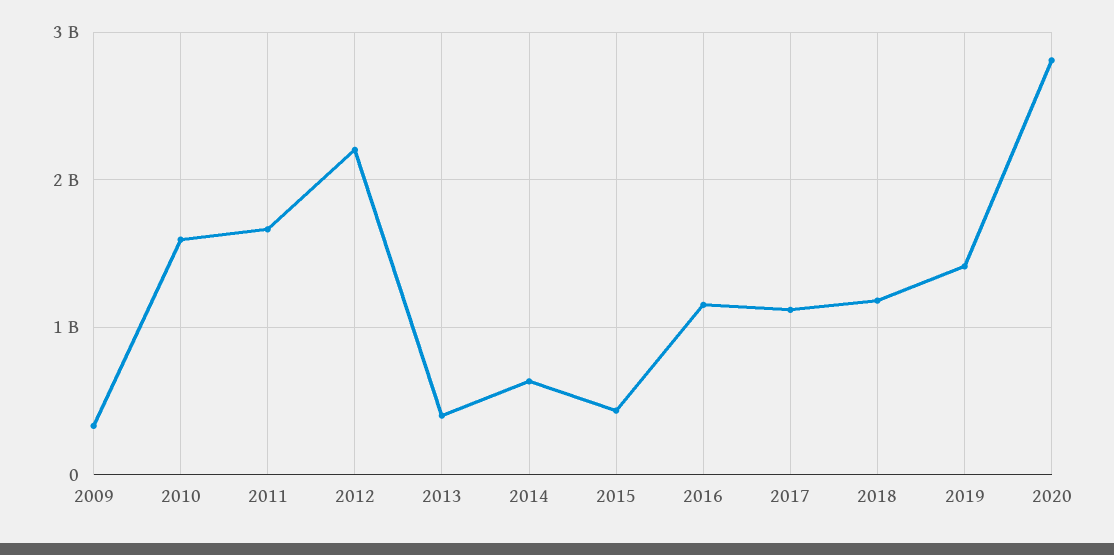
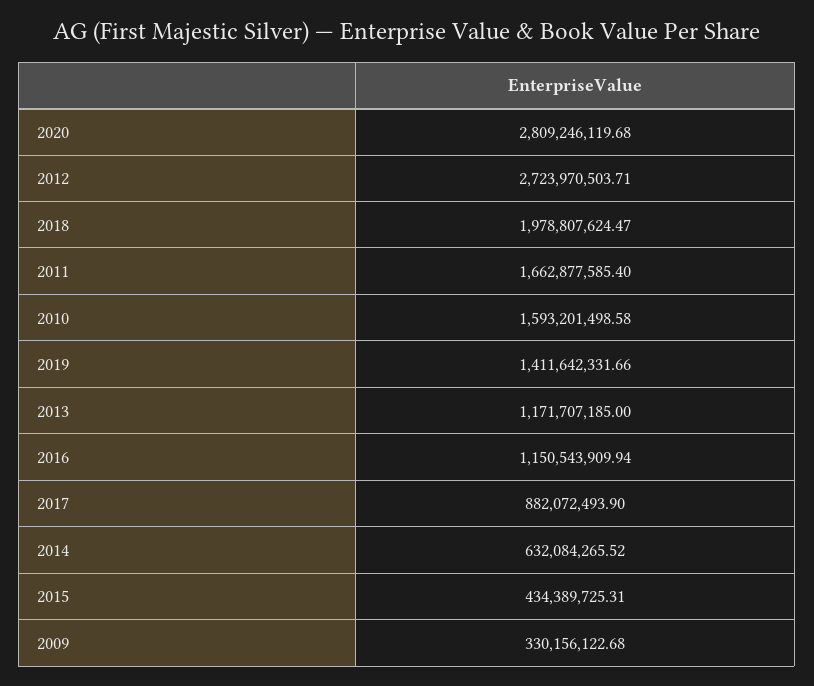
2012: 2200000000 -> 2723970503.71
2013: 400000000 -> 1171707185
2017: 1100000000 -> 882072493.9
2018: 1200000000 -> 1978807624.47

